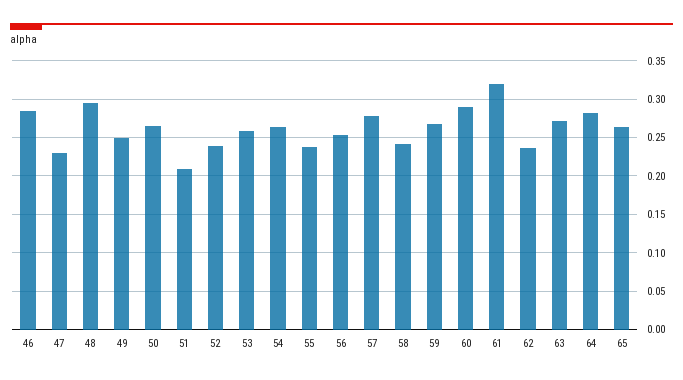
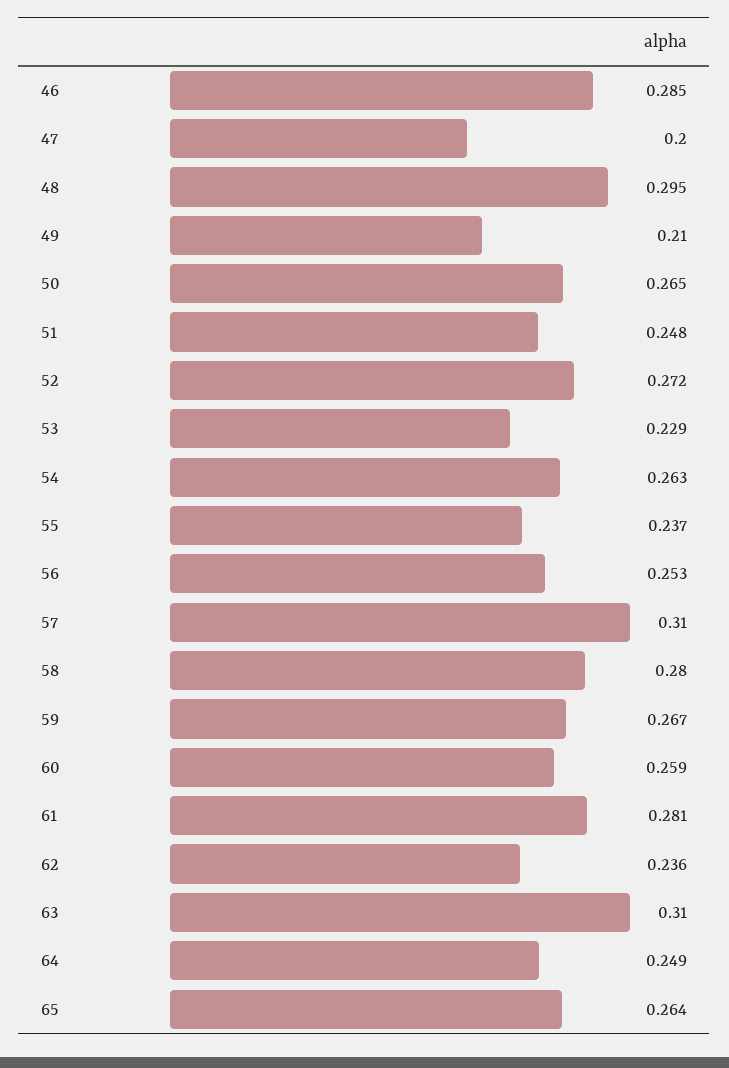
47: 0.23 -> 0.2
49: 0.25 -> 0.21
51: 0.21 -> 0.248
52: 0.24 -> 0.272
53: 0.26 -> 0.229
57: 0.28 -> 0.31
58: 0.24 -> 0.28
60: 0.29 -> 0.259
61: 0.32 -> 0.281
63: 0.27 -> 0.31
64: 0.28 -> 0.249

